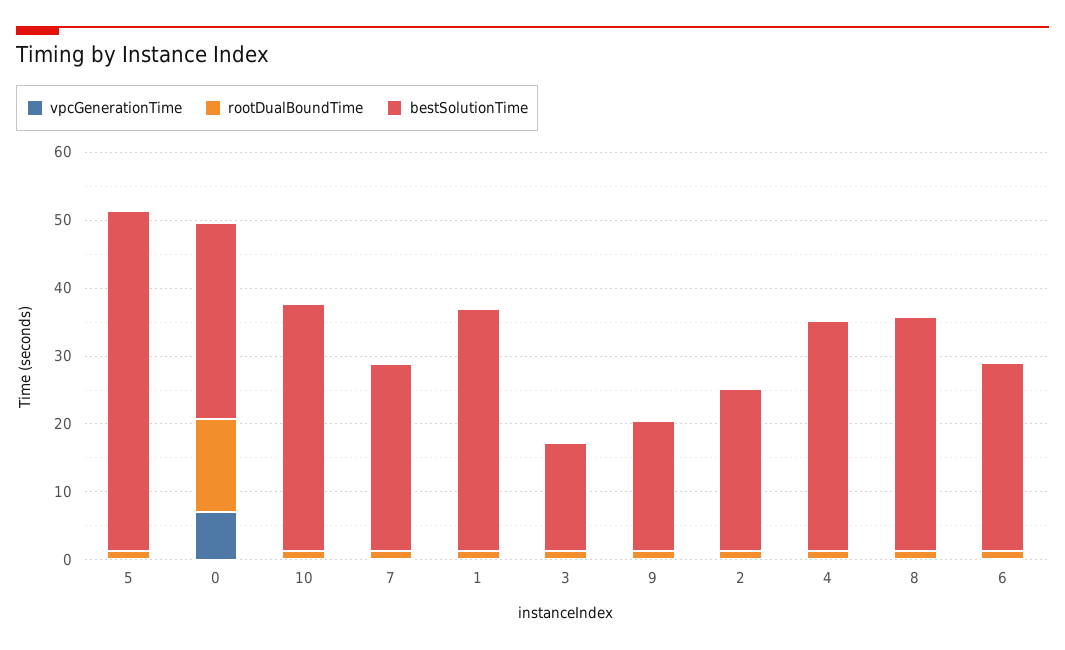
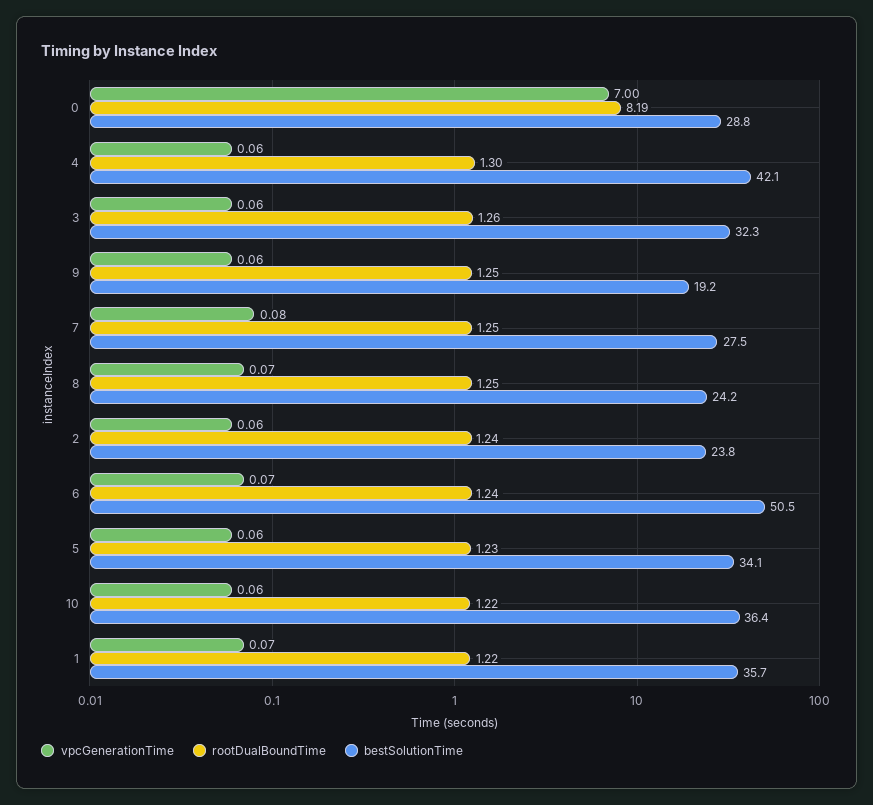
bestSolutionTime, 5: 50 -> 34.1
rootDualBoundTime, 0: 14 -> 8.19
bestSolutionTime, 3: 16 -> 32.3
bestSolutionTime, 4: 34 -> 42.1
bestSolutionTime, 8: 34 -> 24.2
bestSolutionTime, 6: 28 -> 50.5

